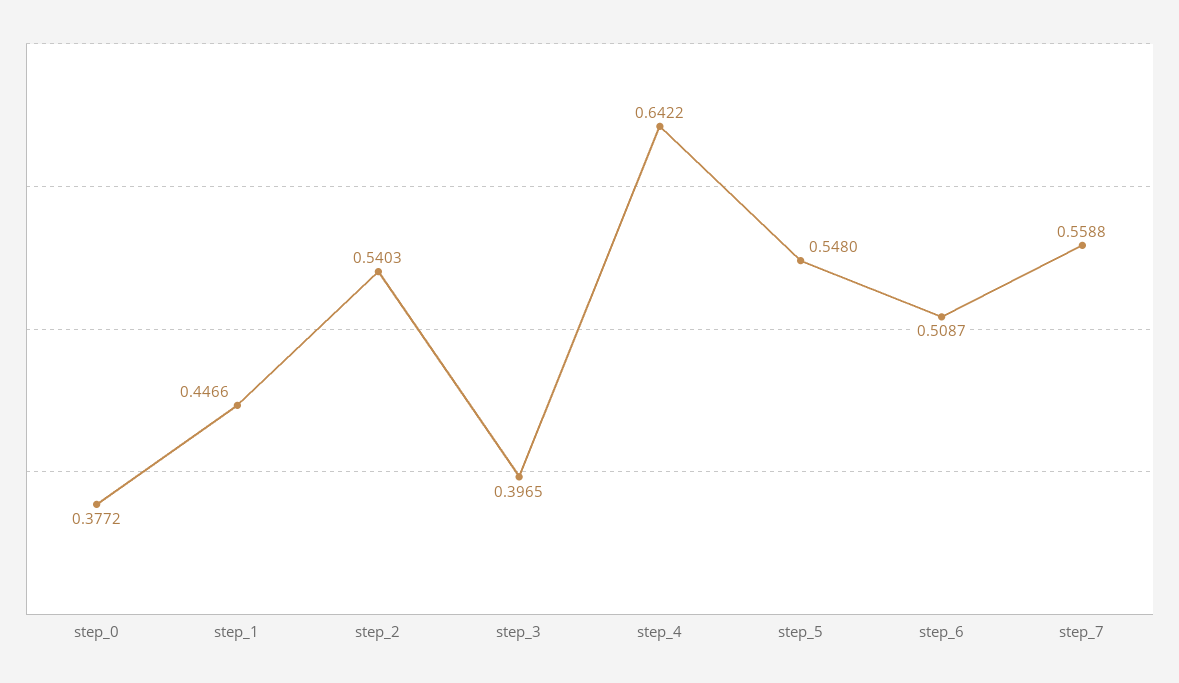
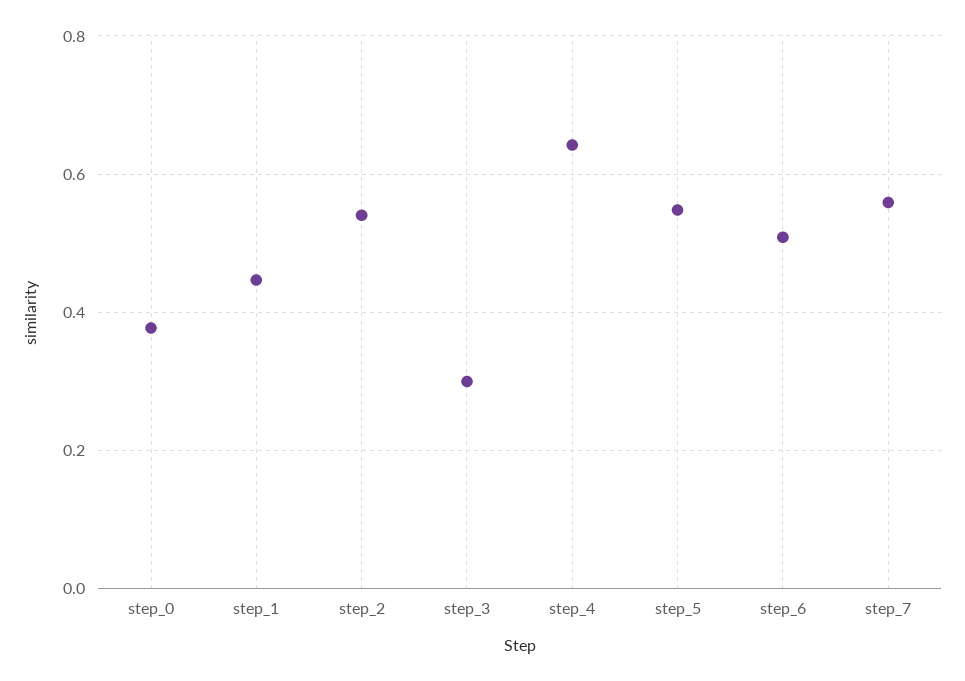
step_3: 0.3965 -> 0.3

